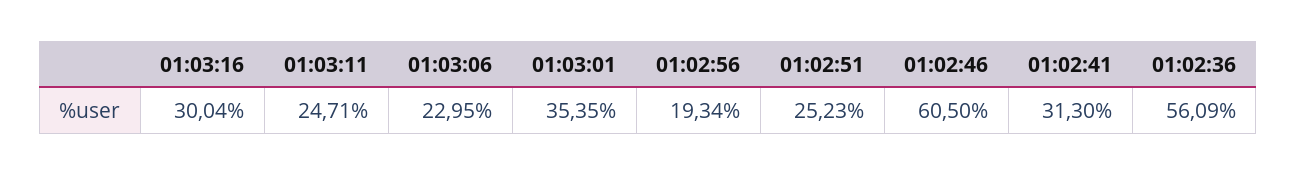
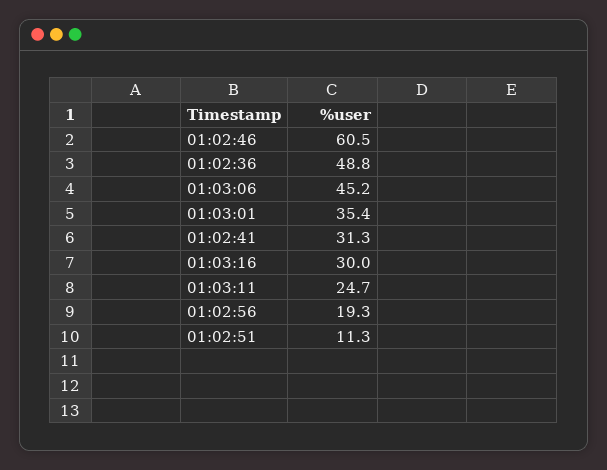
01:03:06: 22.95 -> 45.2
01:02:51: 25.23 -> 11.3
01:02:36: 56.09 -> 48.8

